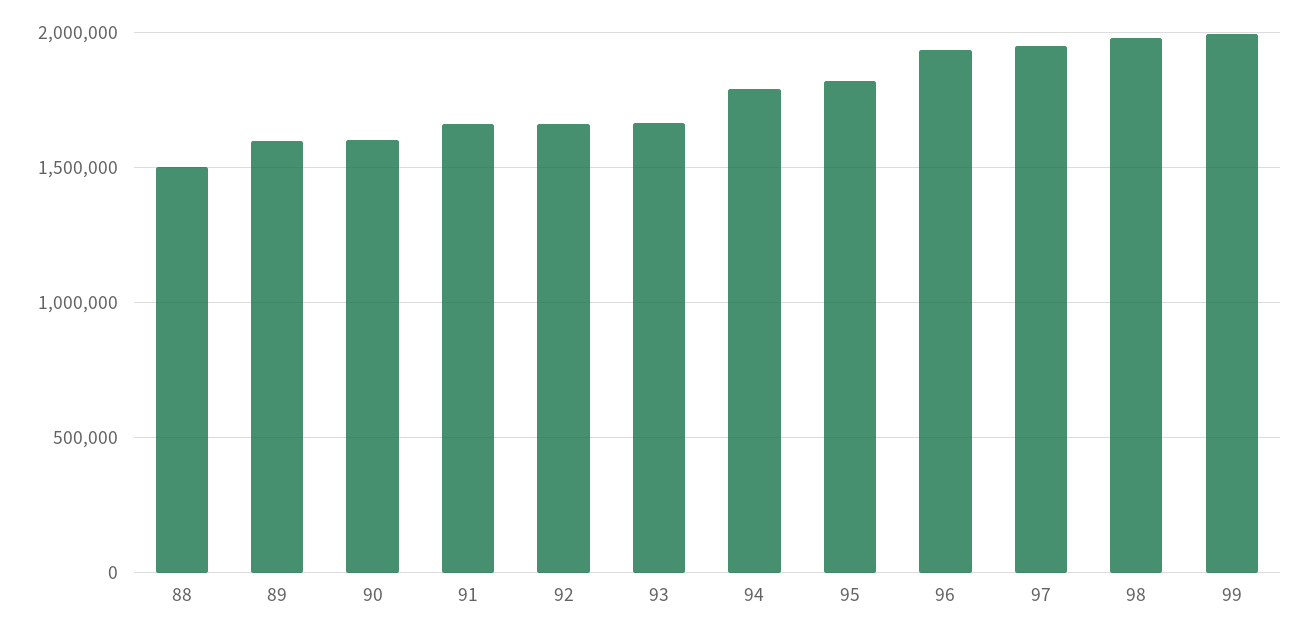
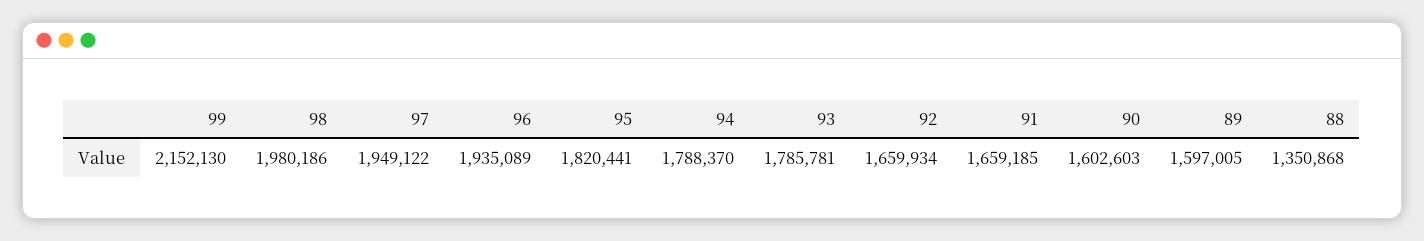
88: 1500000 -> 1350868
93: 1650000 -> 1785781
99: 2000000 -> 2152130

